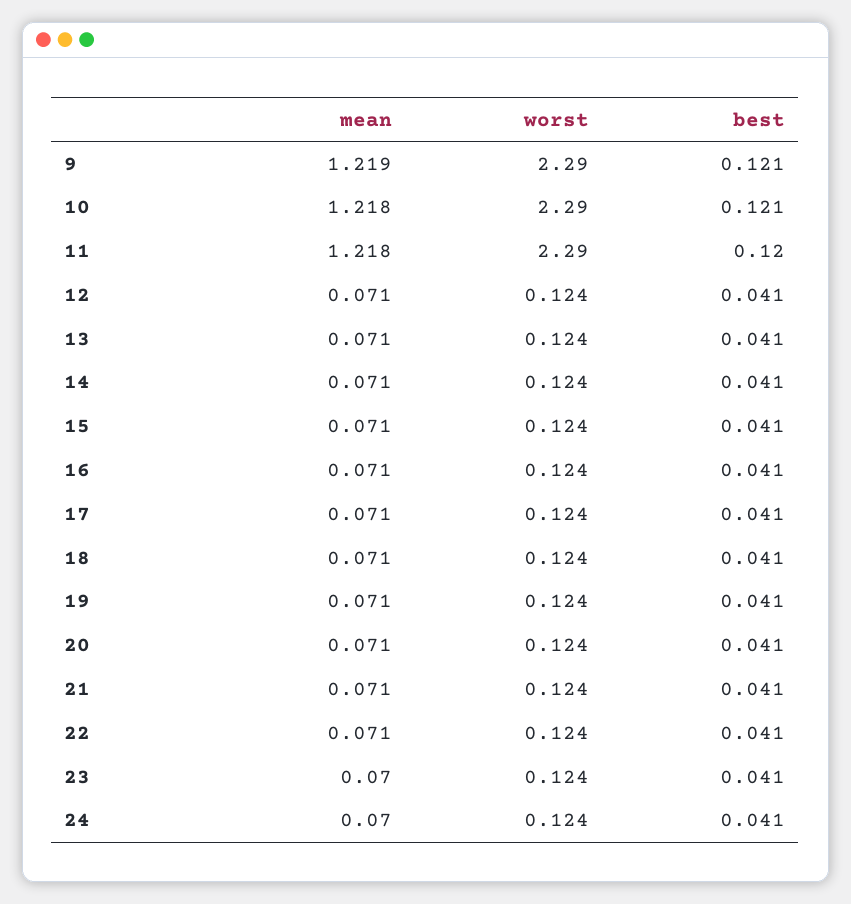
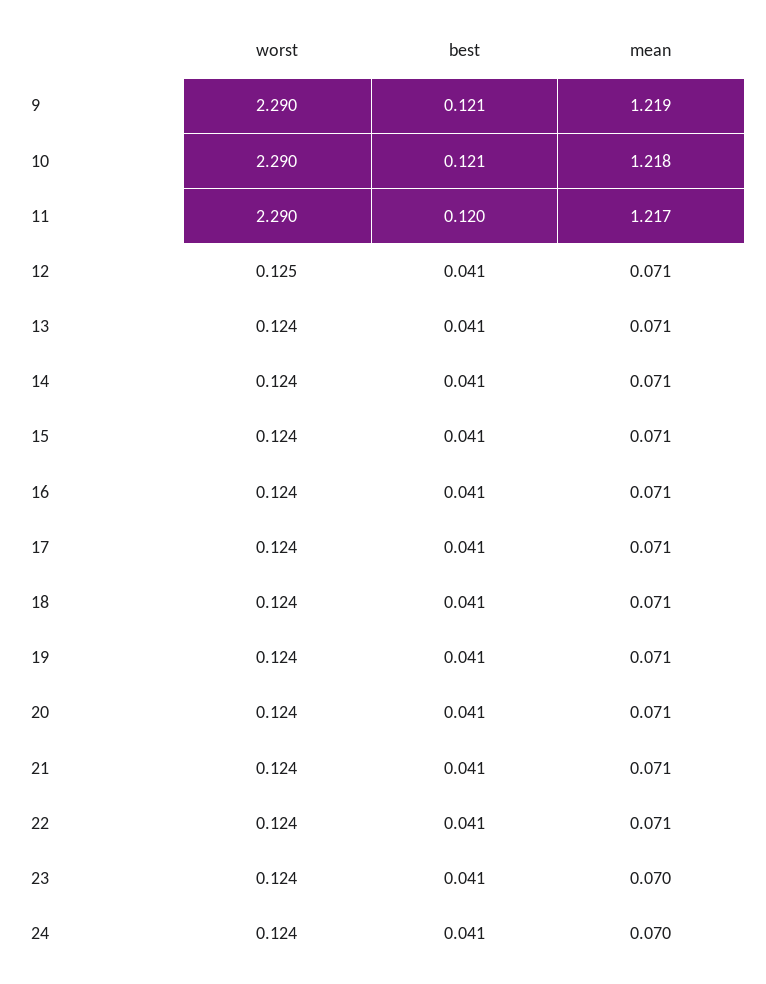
mean, 11: 1.218 -> 1.217
worst, 12: 0.124 -> 0.125

